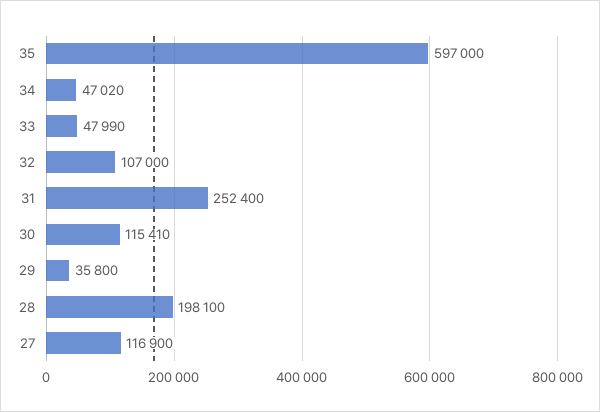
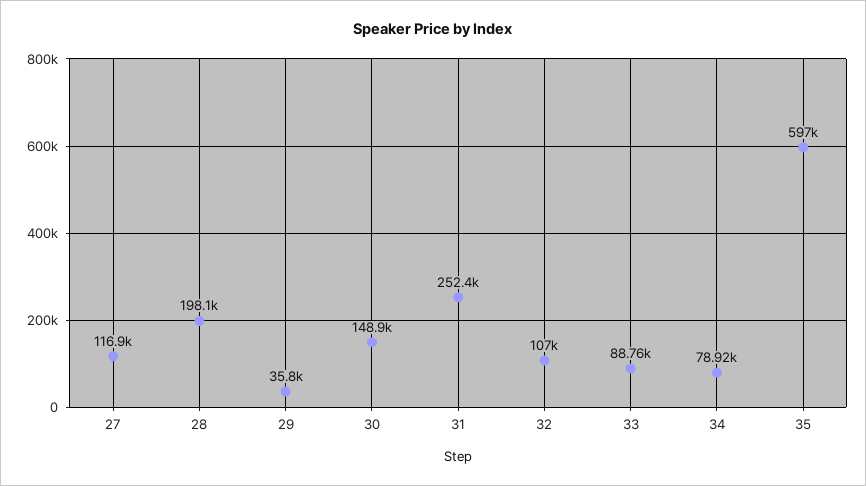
34: 47020 -> 78920
33: 47990 -> 88760
30: 115410 -> 148900

